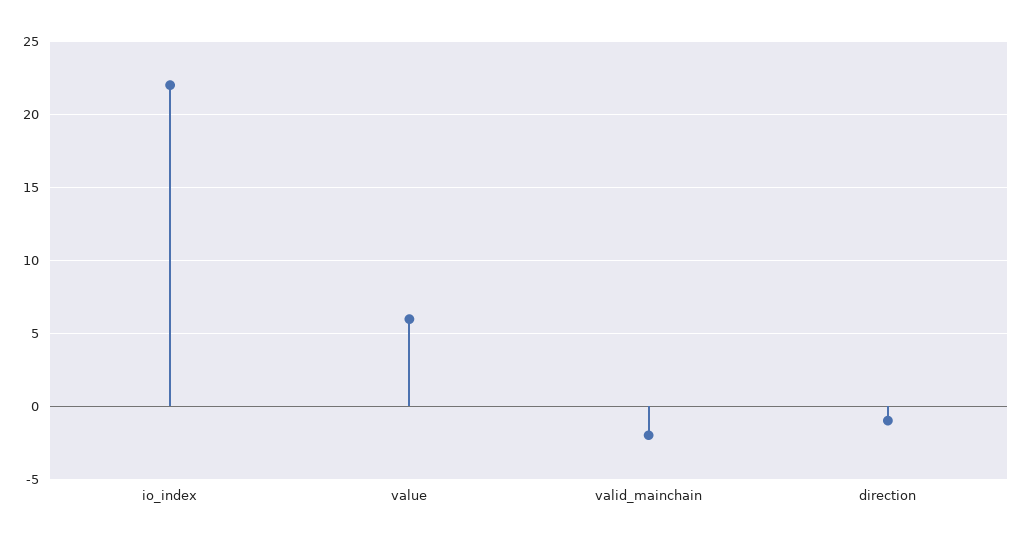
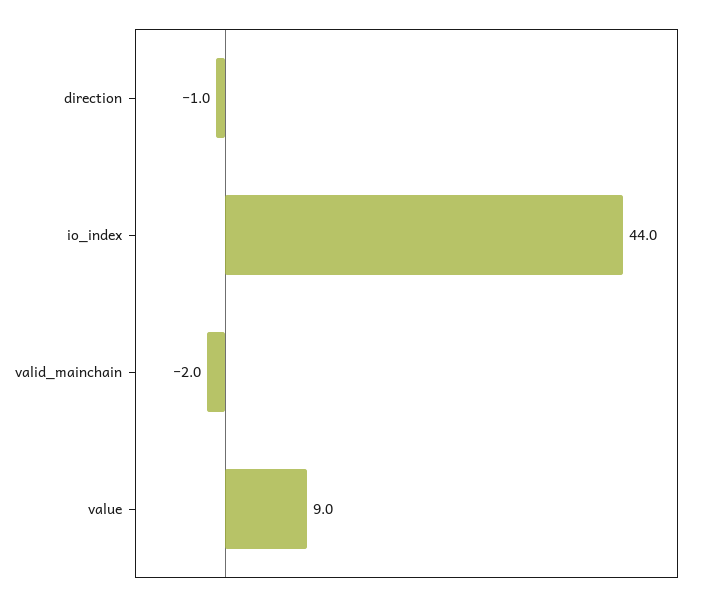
io_index: 22 -> 44
value: 6 -> 9

